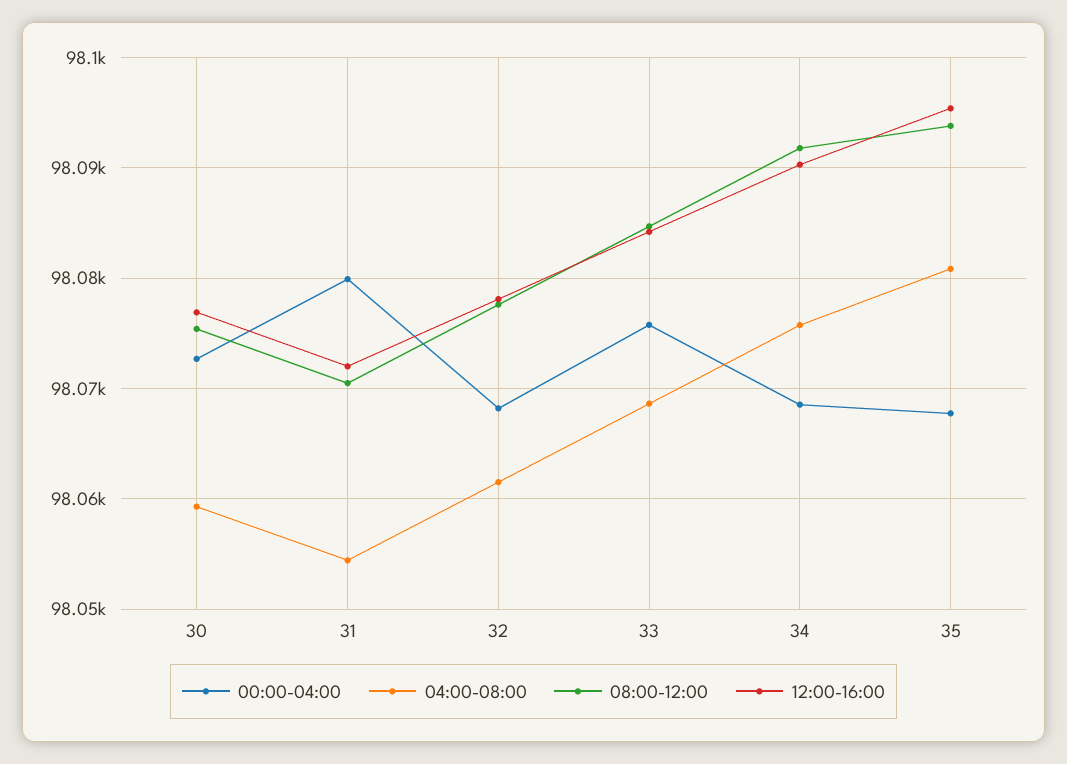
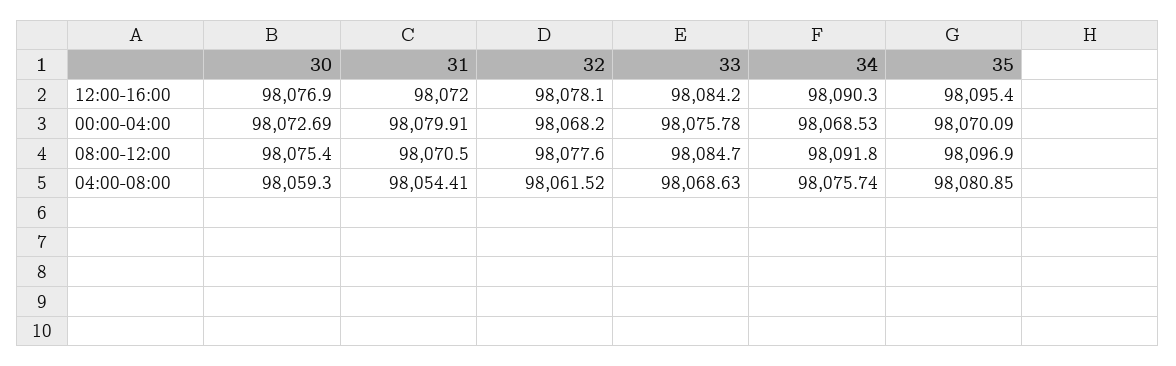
00:00-04:00, 35: 98068 -> 98070.09
08:00-12:00, 35: 98094 -> 98096.9

